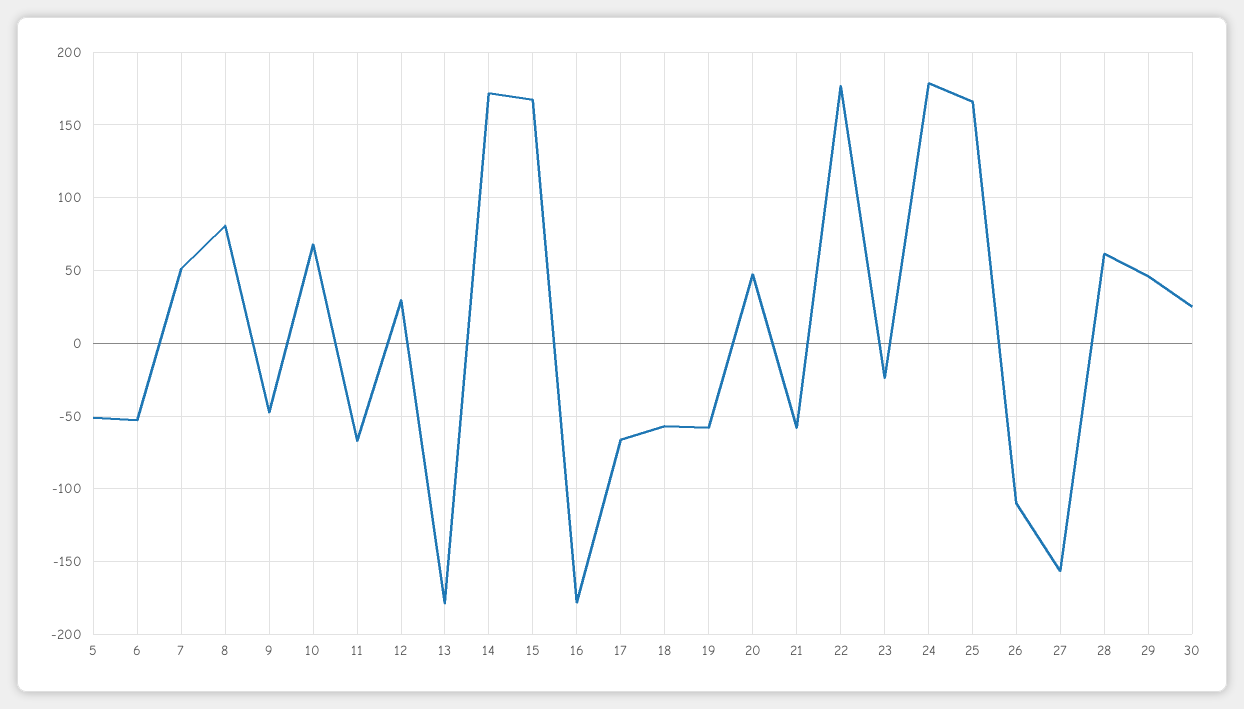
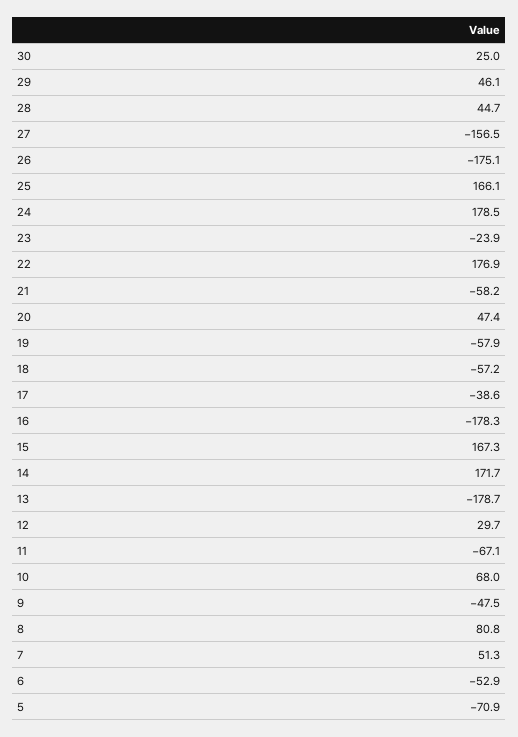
5: -50 -> -70.9
17: -65 -> -38.6
26: -110 -> -175.1
28: 60 -> 44.7

